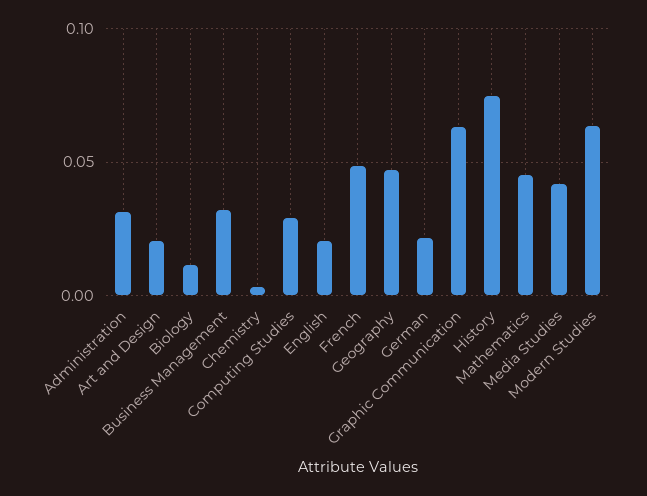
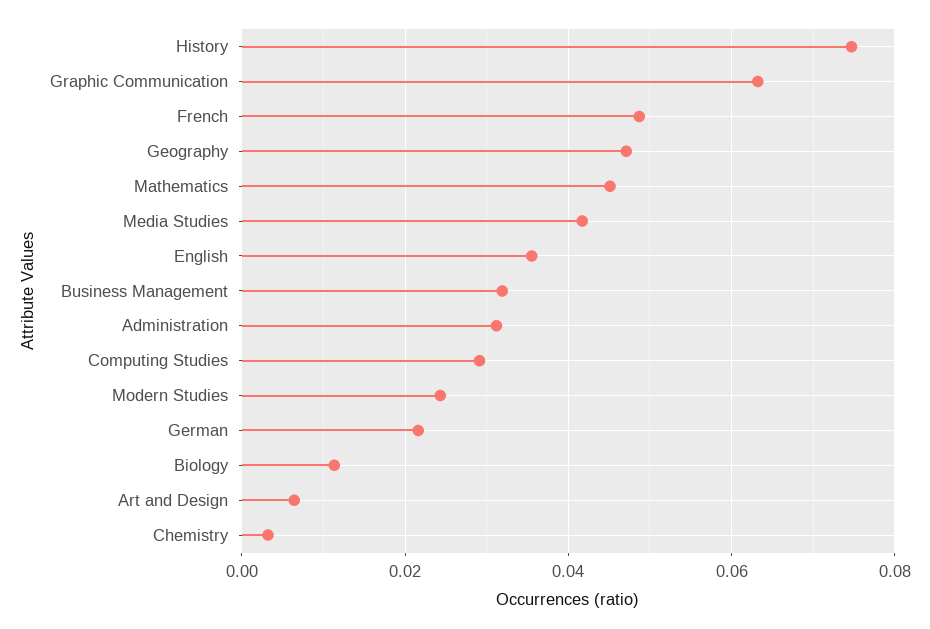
Art and Design: 0.02 -> 0.006
English: 0.02 -> 0.036
Modern Studies: 0.065 -> 0.024

